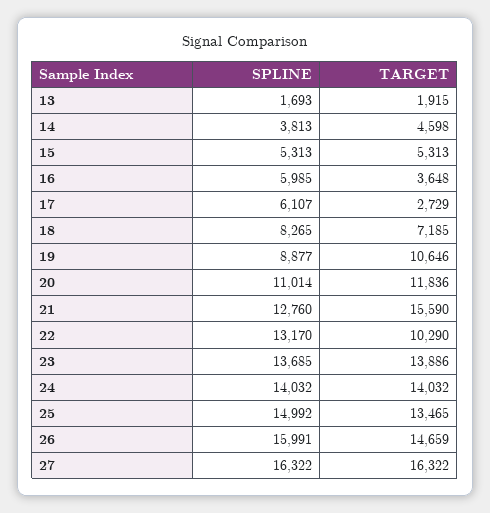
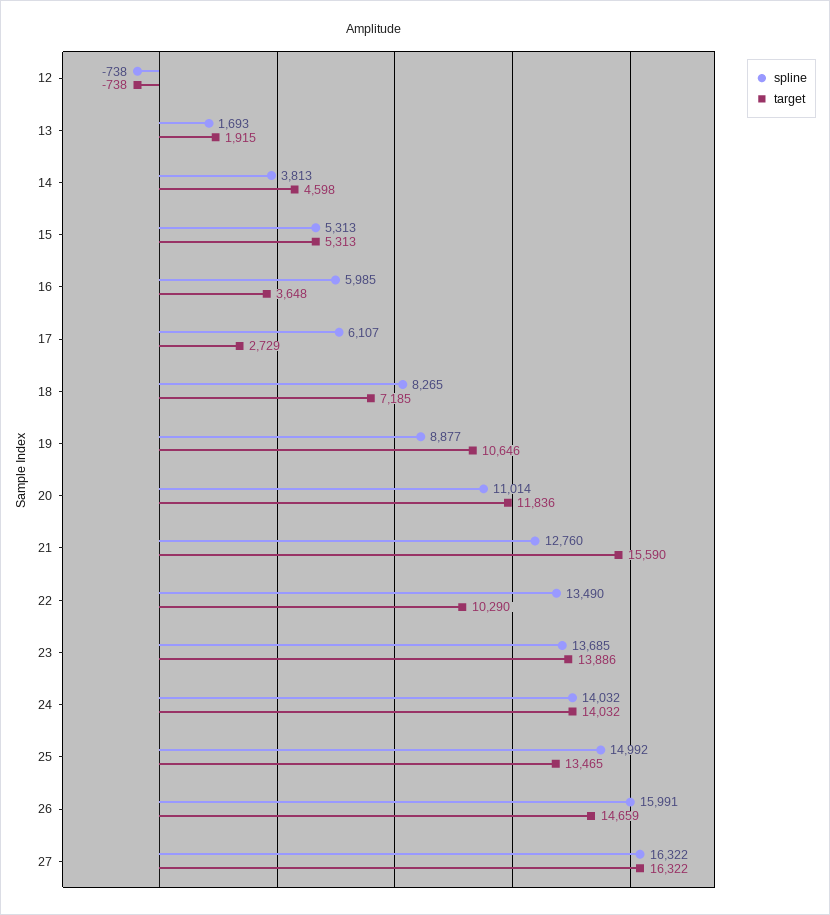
SPLINE, 22: 13170 -> 13490
SPLINE, 12: none -> -738
TARGET, 12: none -> -738

